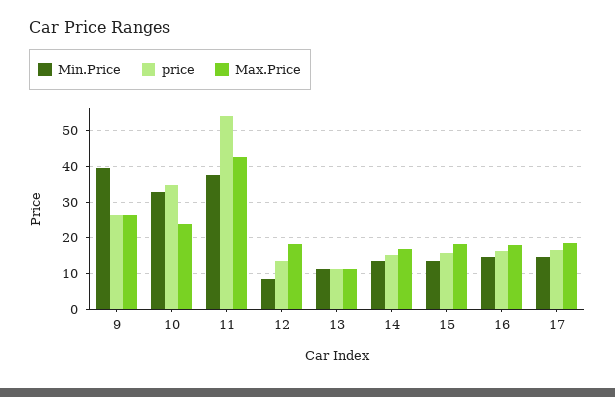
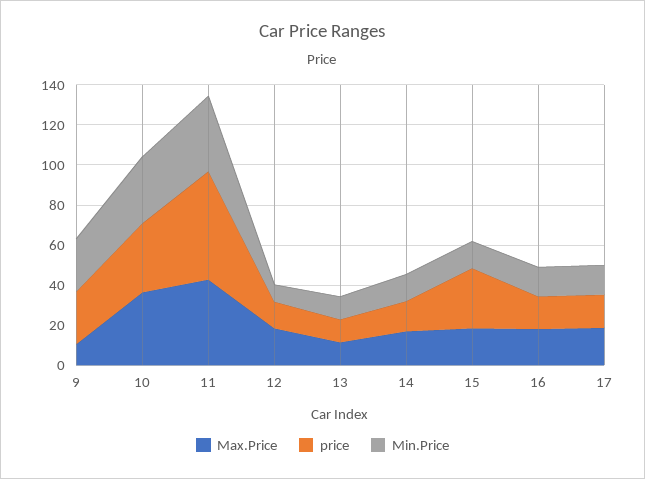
Min.Price, 9: 40 -> 25
Max.Price, 9: 26 -> 10
Max.Price, 10: 24 -> 35
price, 15: 16 -> 30

